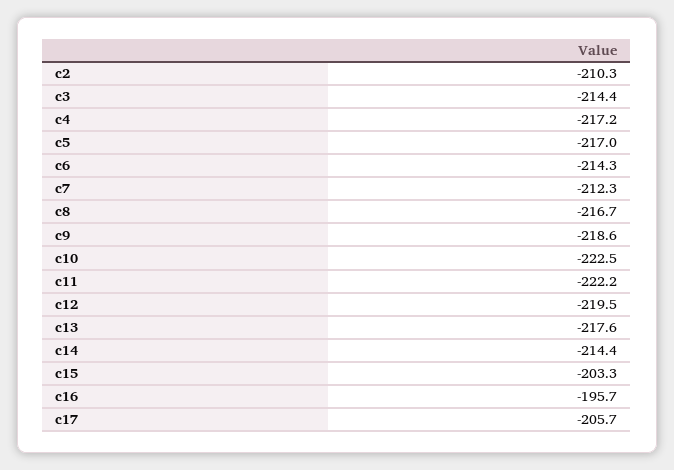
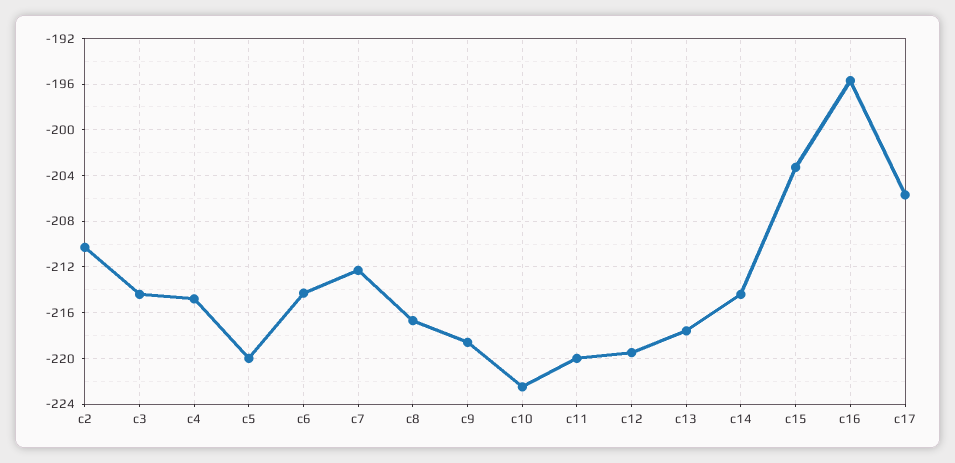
c4: -217.2 -> -215
c5: -217 -> -220
c11: -222.2 -> -220

